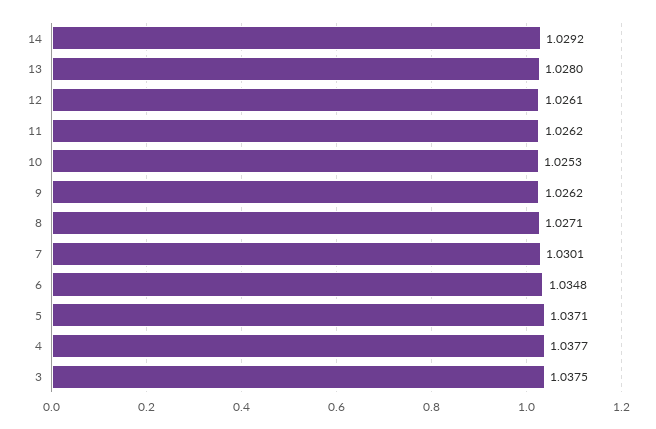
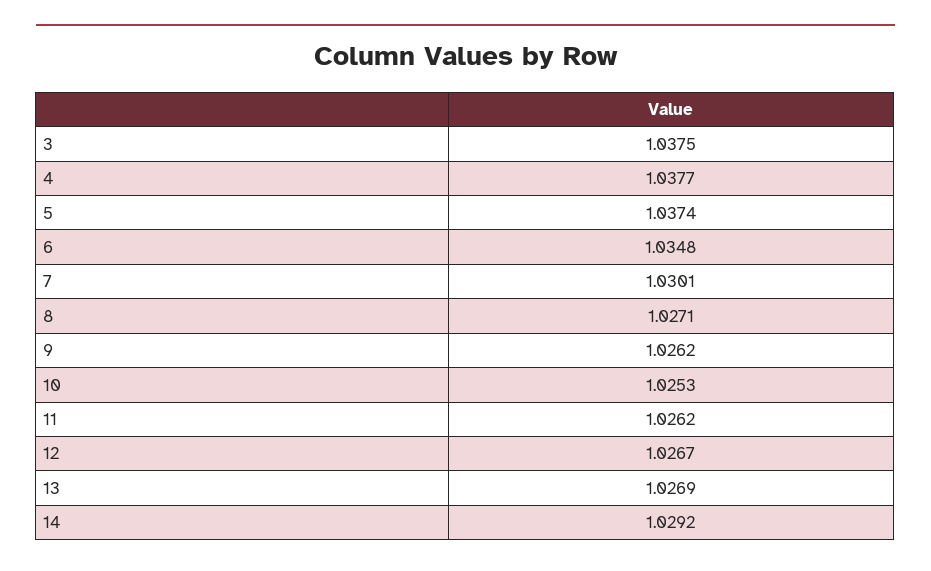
13: 1.028 -> 1.0269
12: 1.0261 -> 1.0267
5: 1.0371 -> 1.0374

